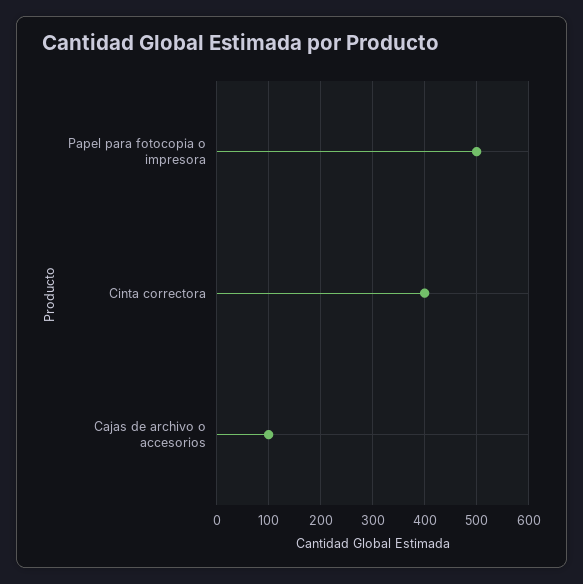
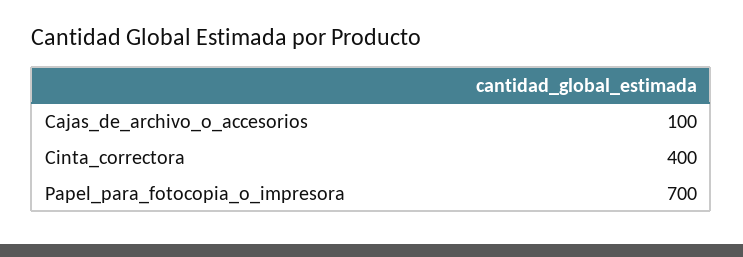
Papel para fotocopia o impresora: 500 -> 700

